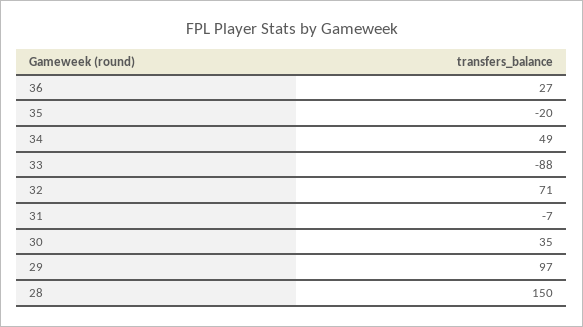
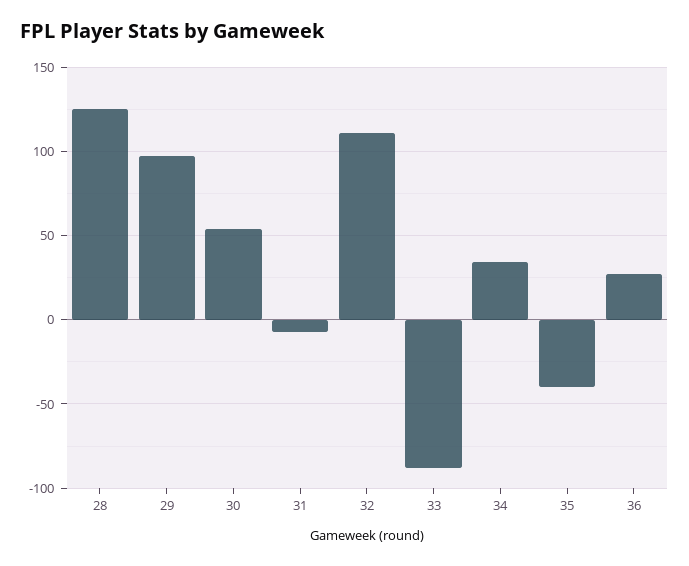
35: -20 -> -40
34: 49 -> 35
32: 71 -> 110
30: 35 -> 55
28: 150 -> 125

